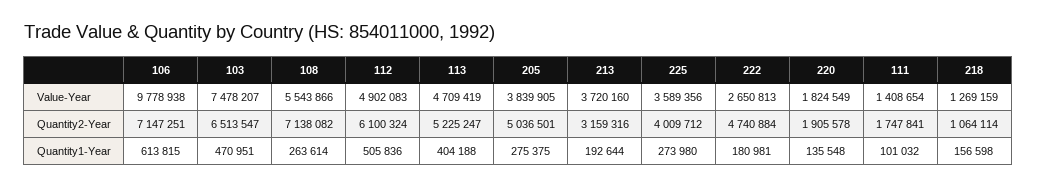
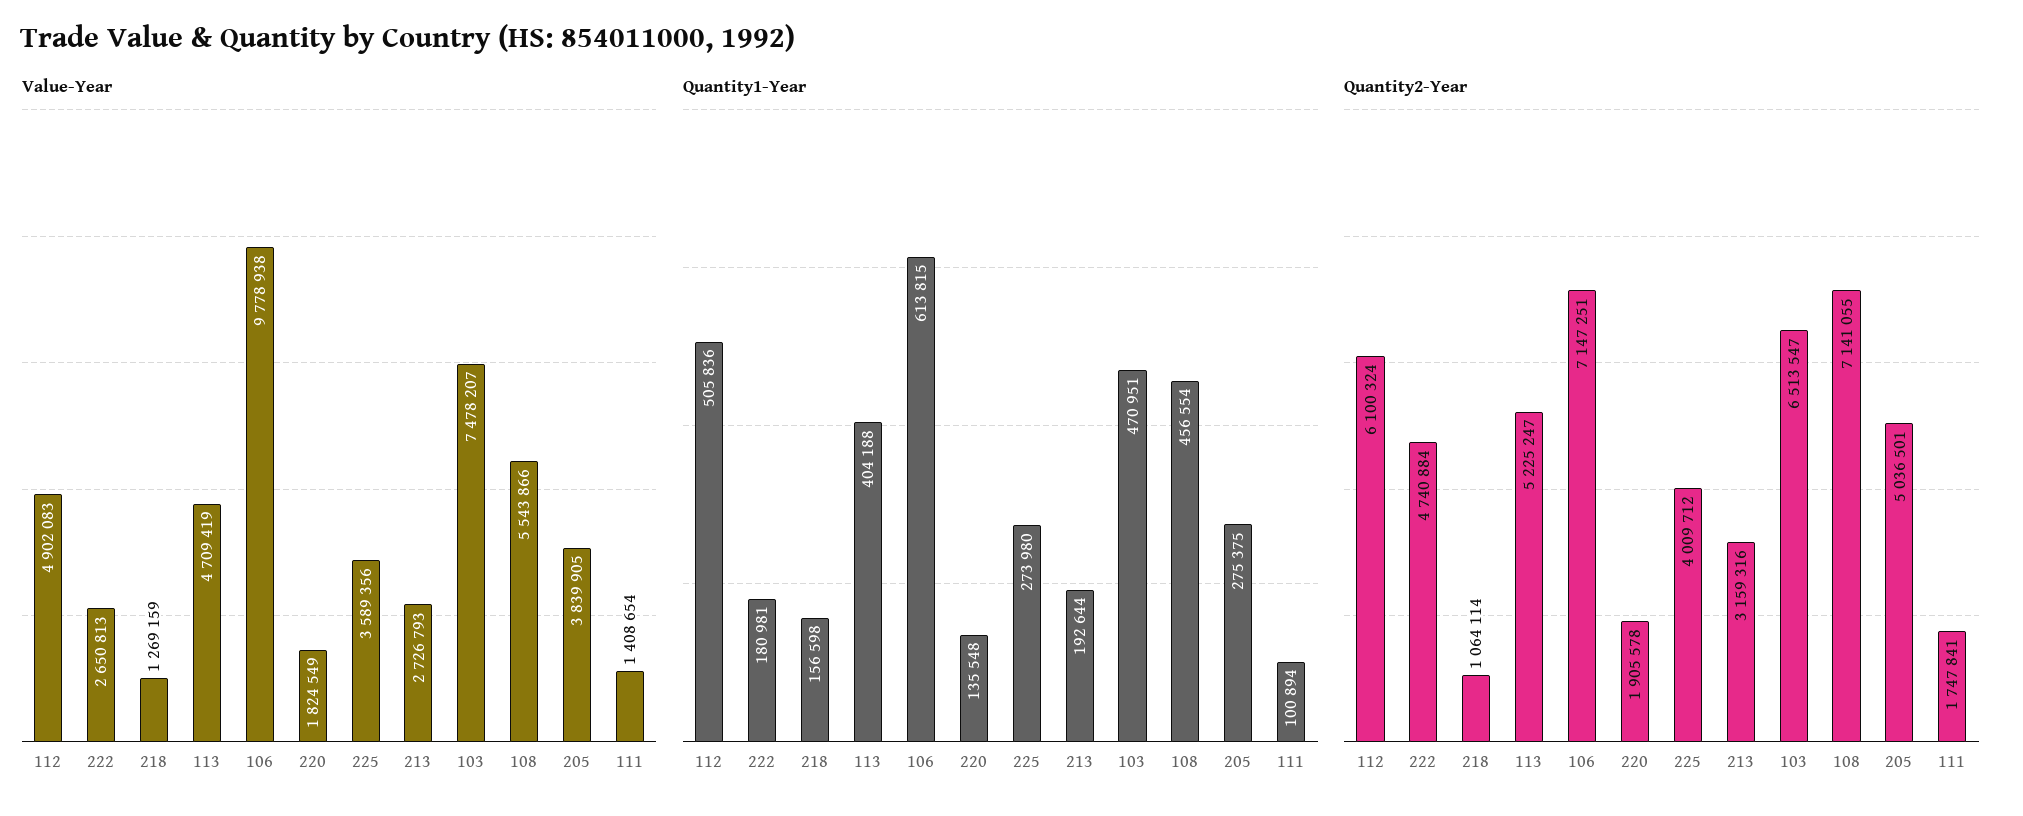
Value-Year, 213: 3720160 -> 2726793
Quantity2-Year, 108: 7138082 -> 7141055
Quantity1-Year, 108: 263614 -> 456554
Quantity1-Year, 111: 101032 -> 100894

